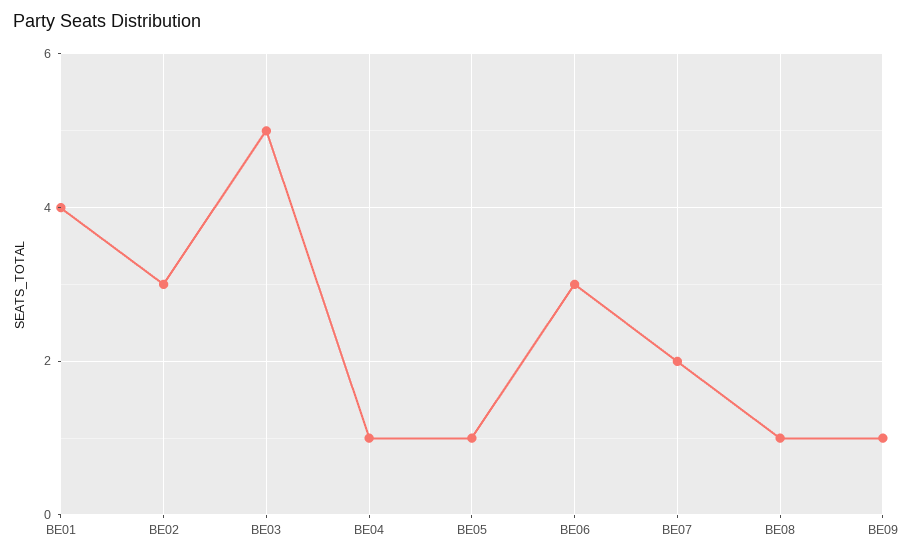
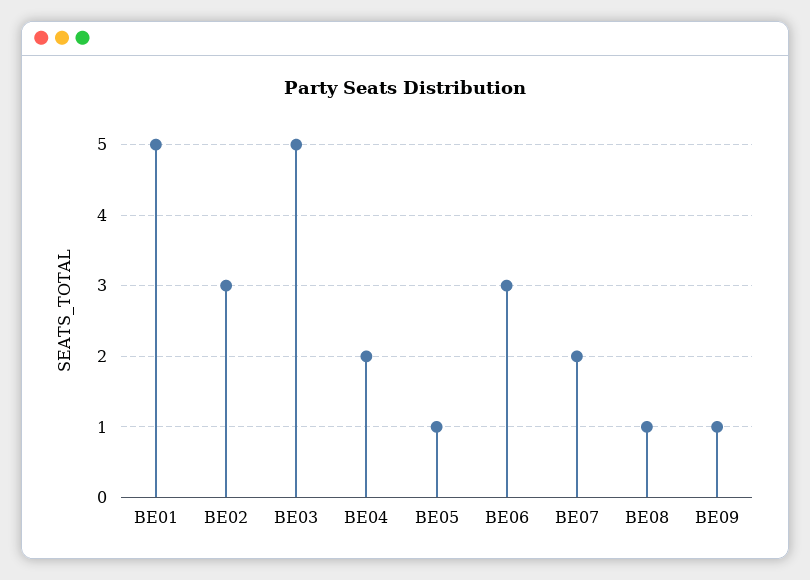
BE01: 4 -> 5
BE04: 1 -> 2

